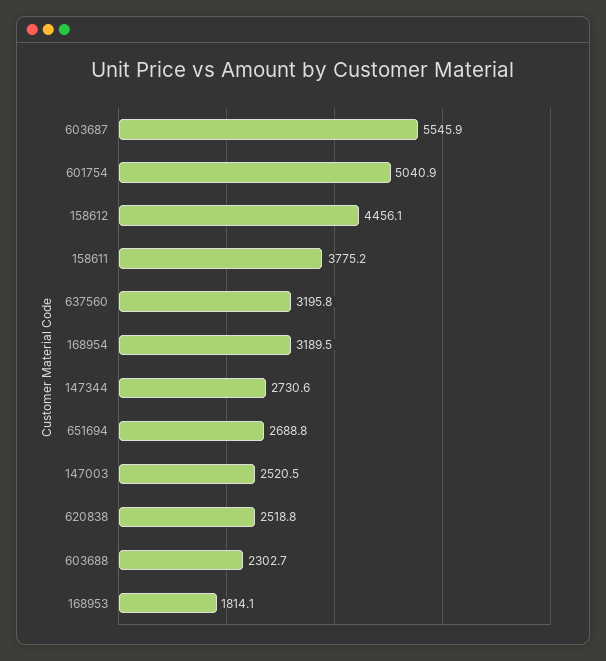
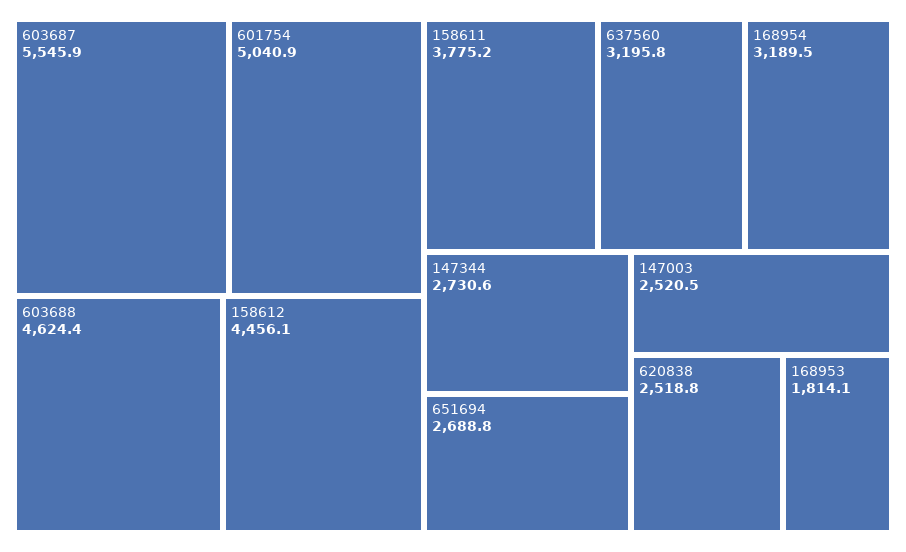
603688: 2302.7 -> 4624.4

